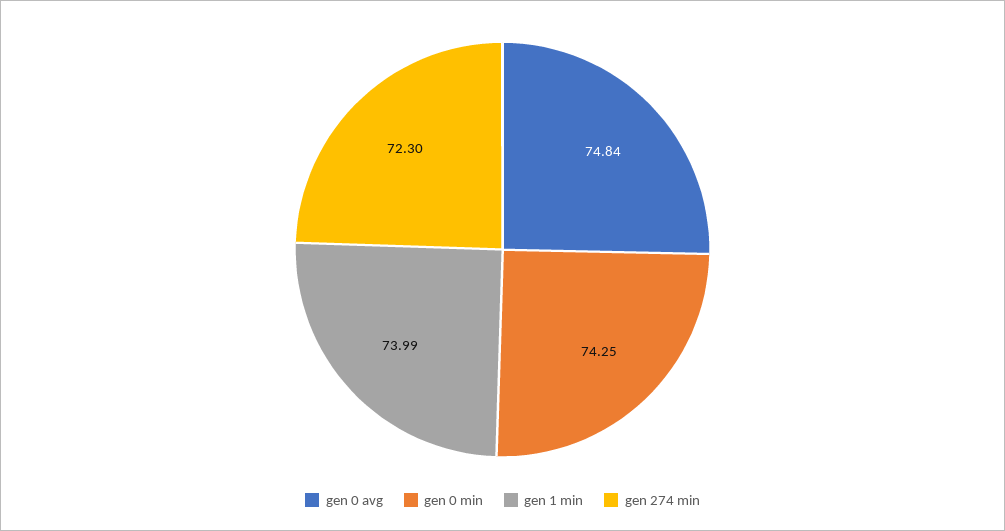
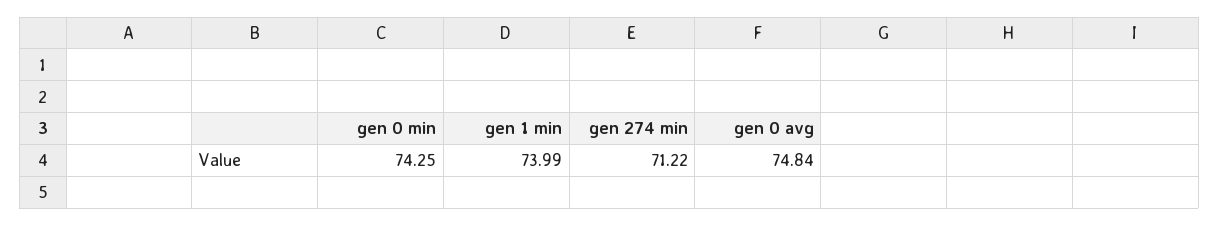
gen 274 min: 72.3 -> 71.22

